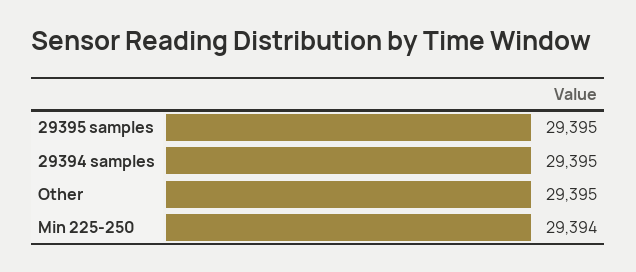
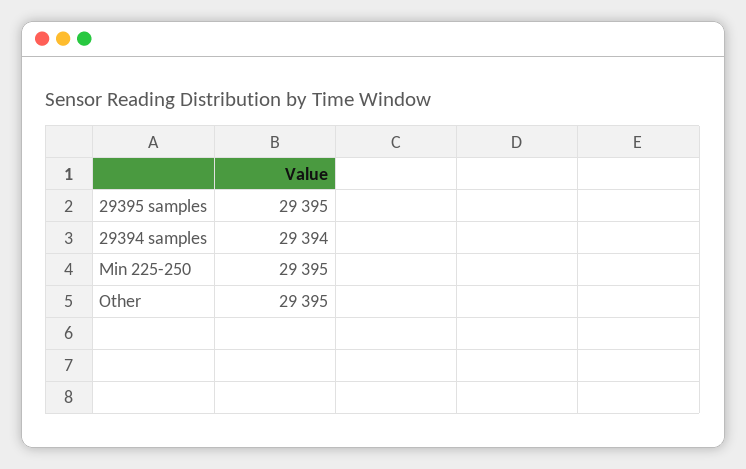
29394 samples: 29395 -> 29394
Min 225-250: 29394 -> 29395

